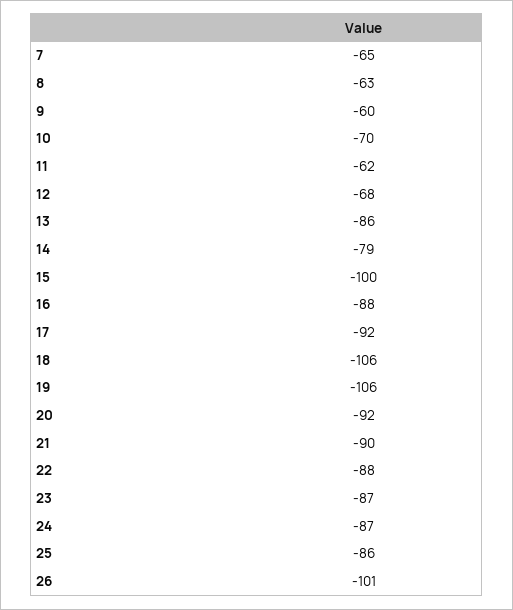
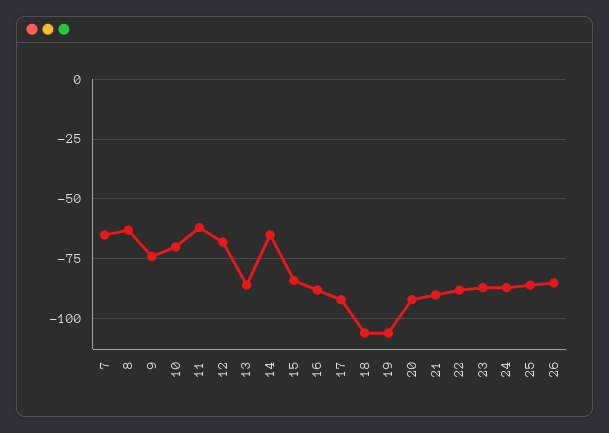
9: -60 -> -75
14: -79 -> -65
15: -100 -> -85
26: -101 -> -85

